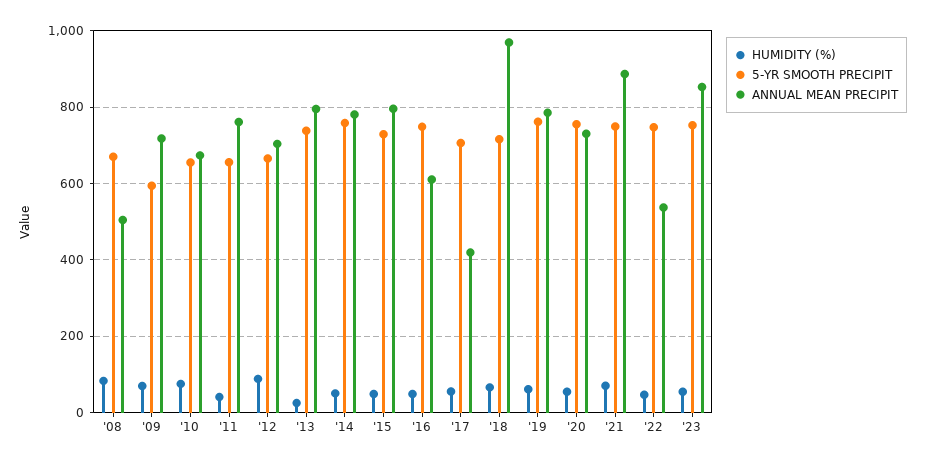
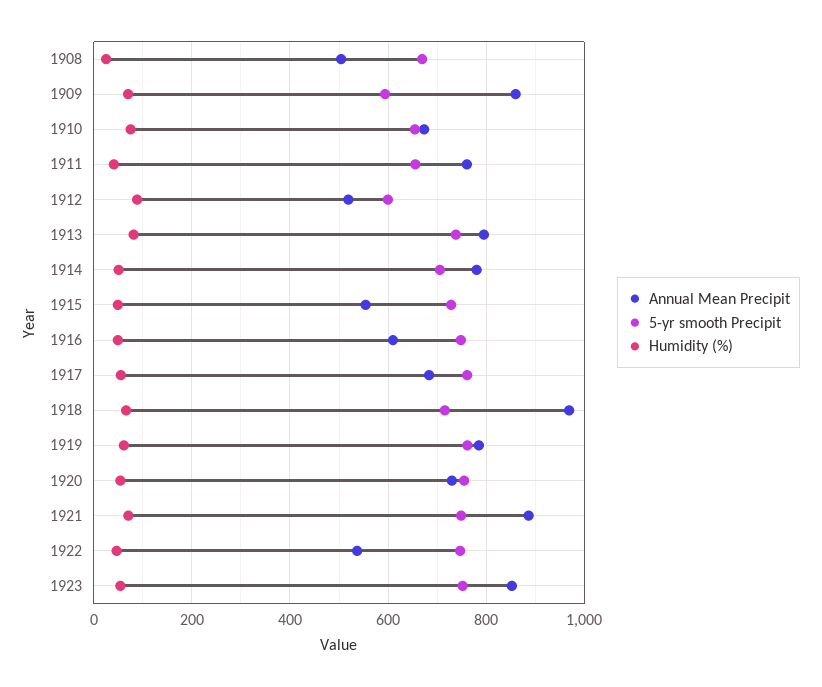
HUMIDITY (%), '08: 80 -> 20
ANNUAL MEAN PRECIPIT, '09: 720 -> 860
5-YR SMOOTH PRECIPIT, '12: 660 -> 600
ANNUAL MEAN PRECIPIT, '12: 700 -> 520
HUMIDITY (%), '13: 20 -> 80
5-YR SMOOTH PRECIPIT, '14: 760 -> 700
ANNUAL MEAN PRECIPIT, '15: 800 -> 560
5-YR SMOOTH PRECIPIT, '17: 700 -> 760
ANNUAL MEAN PRECIPIT, '17: 420 -> 680

